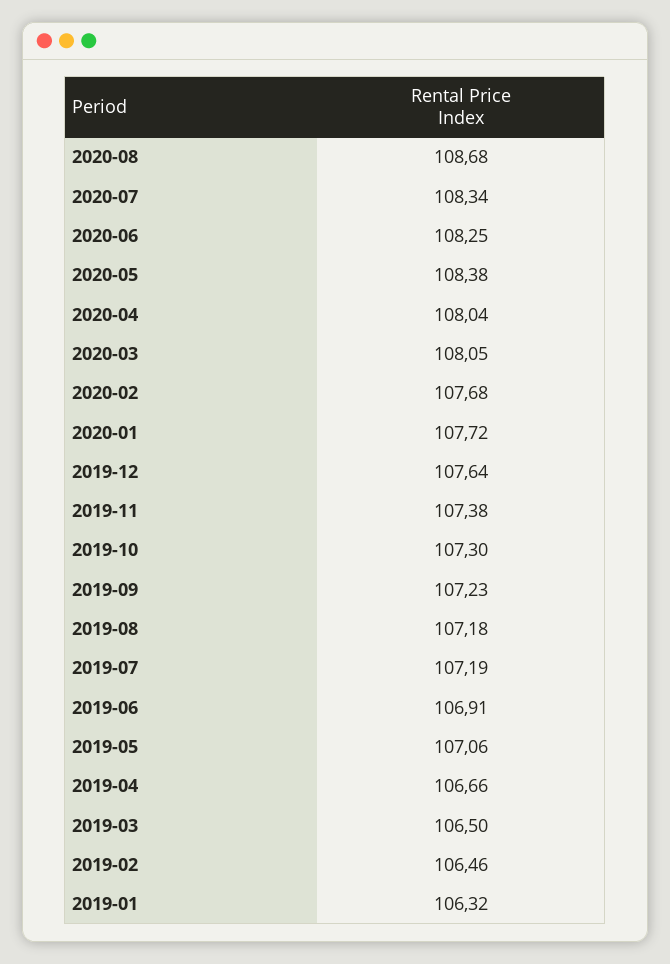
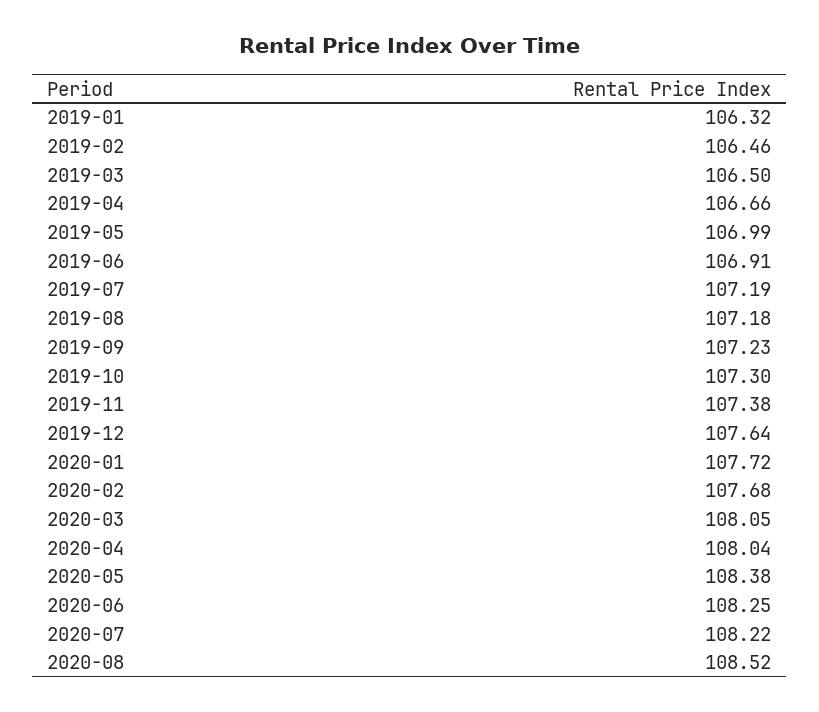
2020-08: 108.68 -> 108.52
2020-07: 108.34 -> 108.22
2019-05: 107.06 -> 106.99

